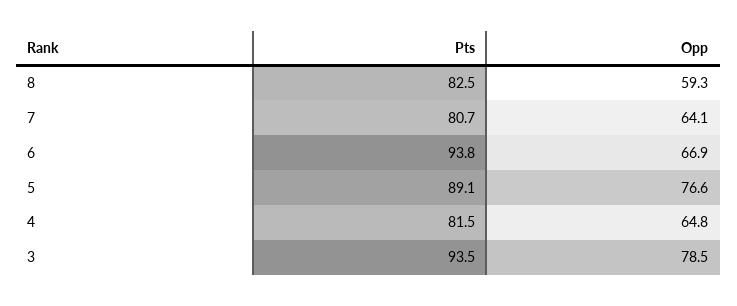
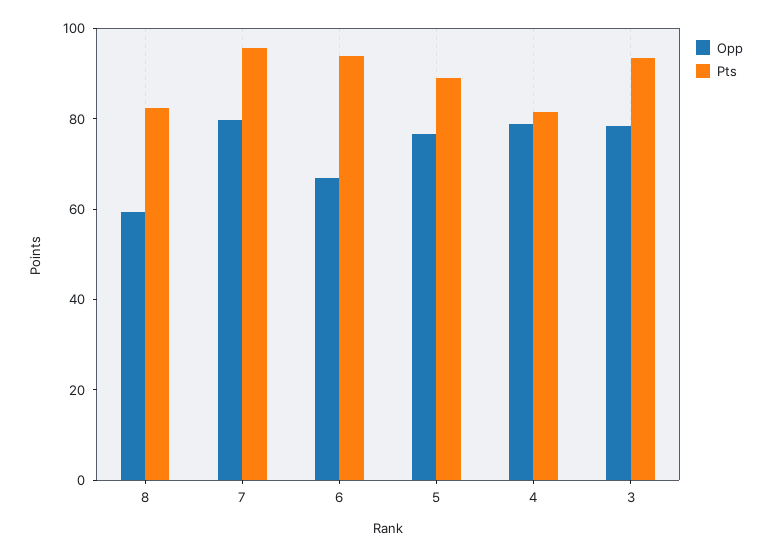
Pts, 7: 80.7 -> 95
Opp, 7: 64.1 -> 80
Opp, 4: 64.8 -> 80

